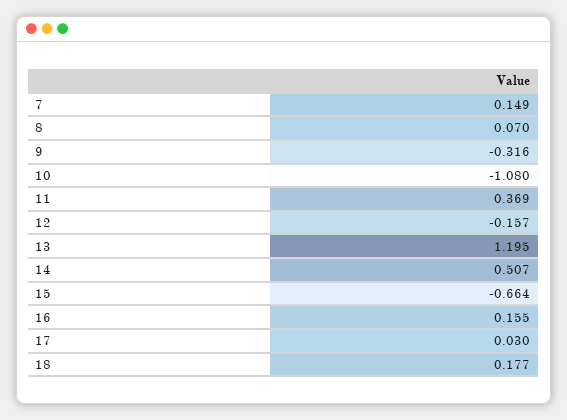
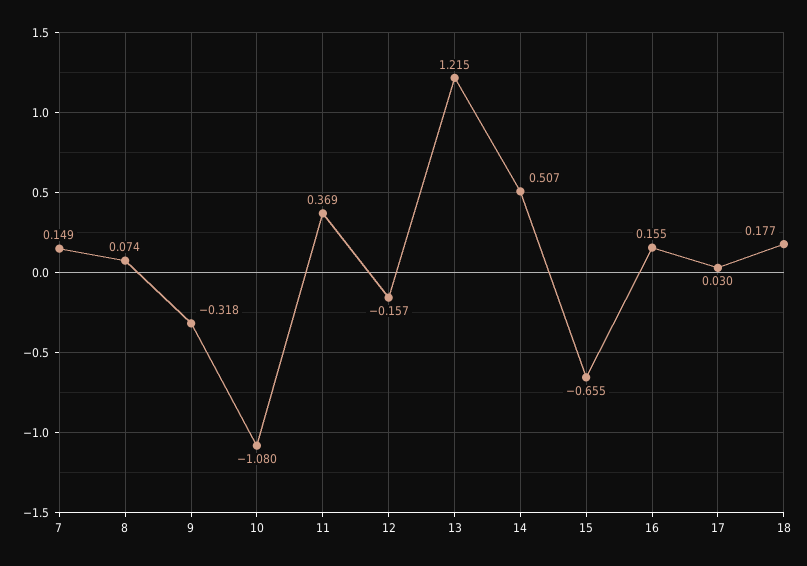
8: 0.07 -> 0.074
9: -0.316 -> -0.318
13: 1.195 -> 1.215
15: -0.664 -> -0.655

